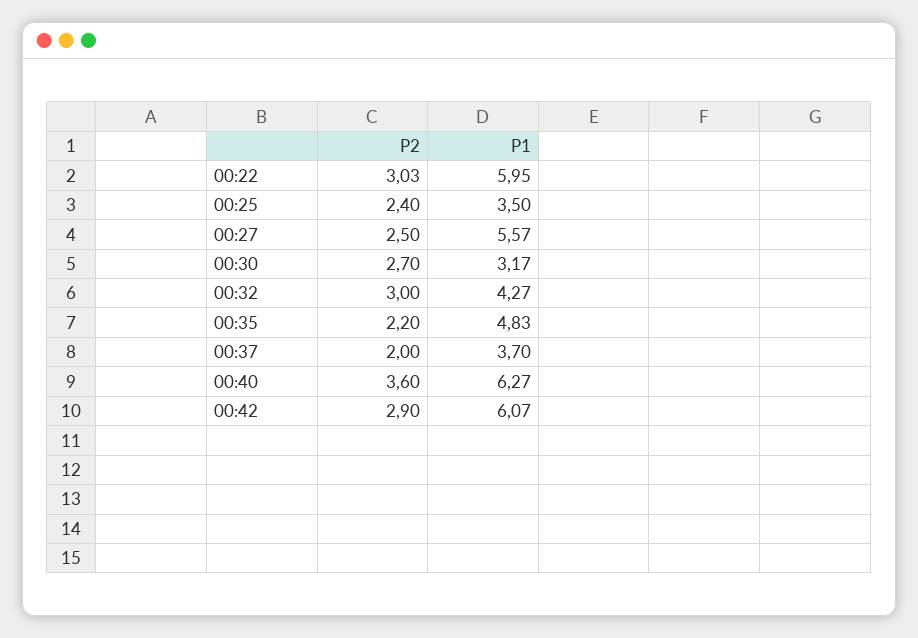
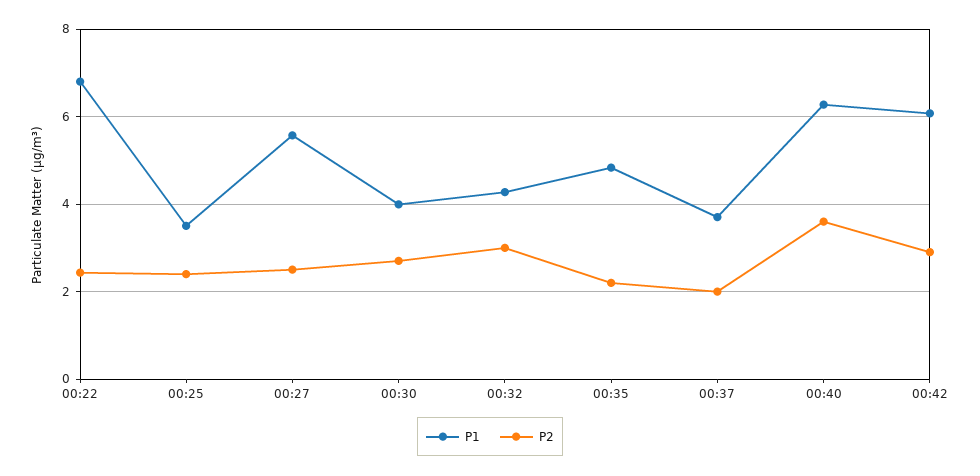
P2, 00:22: 3.03 -> 2.4
P1, 00:22: 5.95 -> 6.8
P1, 00:30: 3.17 -> 4

